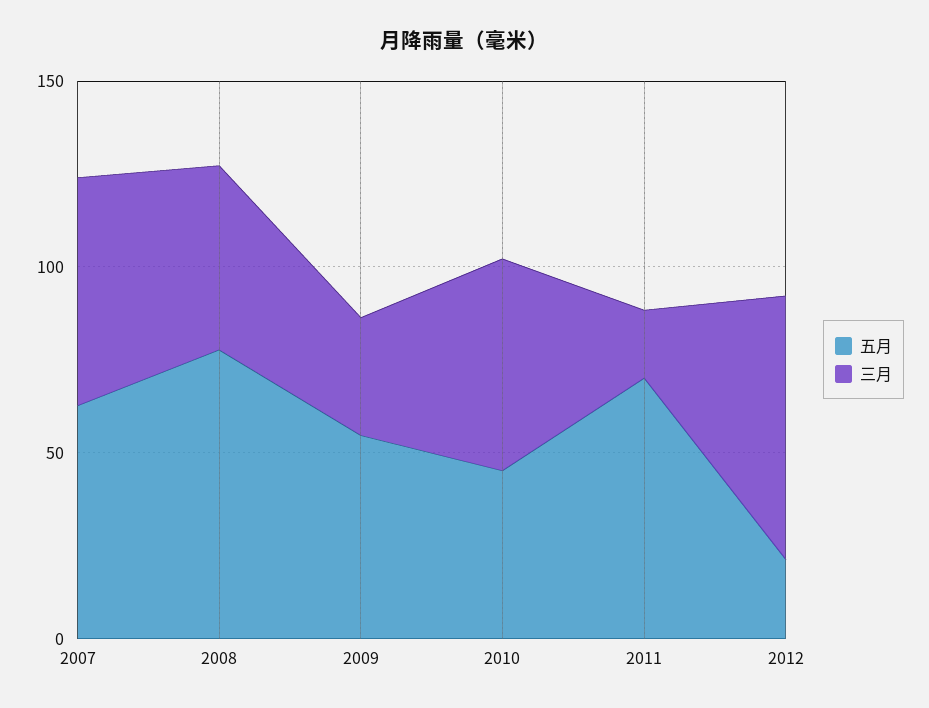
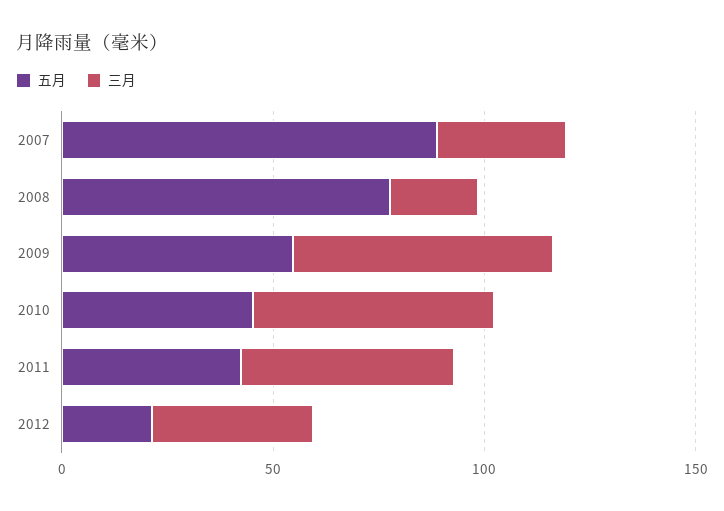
五月, 2007: 60 -> 90
三月, 2007: 60 -> 30
三月, 2008: 50 -> 20
三月, 2009: 30 -> 60
五月, 2011: 70 -> 40
三月, 2011: 20 -> 50
三月, 2012: 70 -> 40

